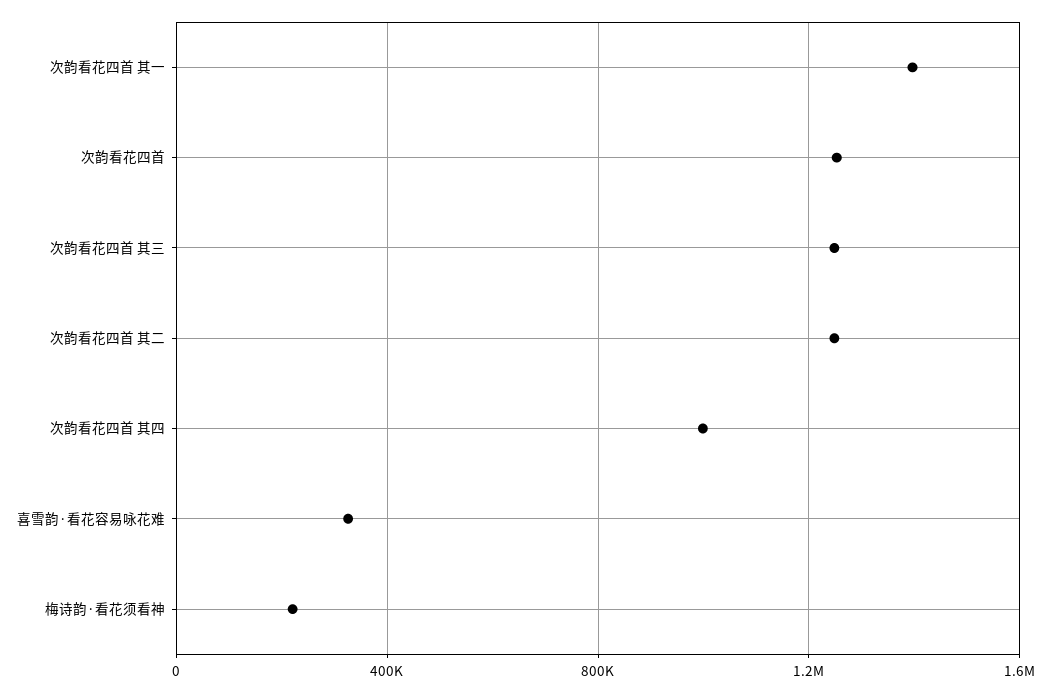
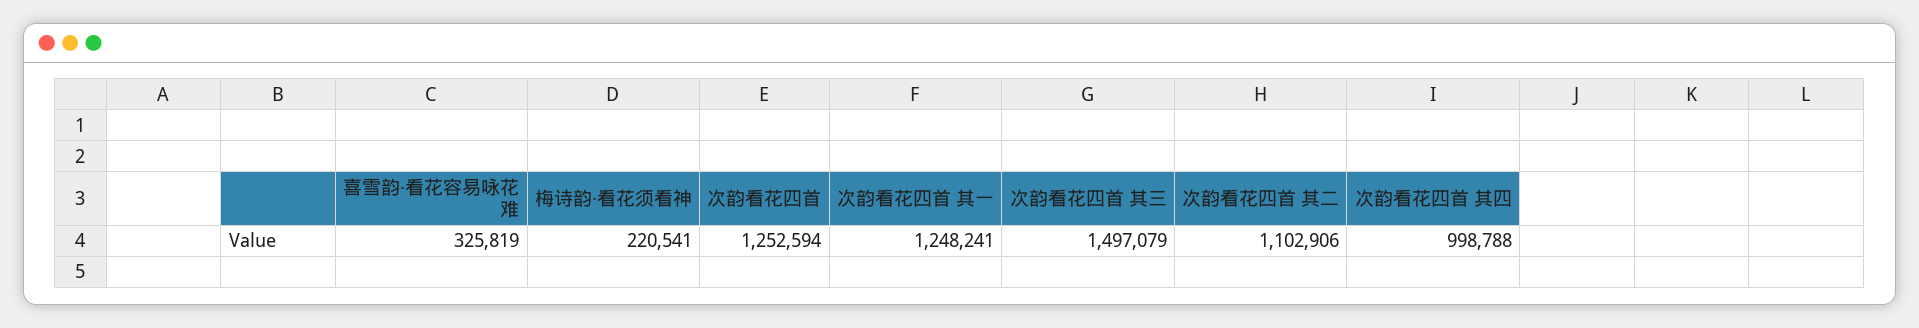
次韵看花四首 其一: 1400000 -> 1248241
次韵看花四首 其三: 1250000 -> 1497079
次韵看花四首 其二: 1250000 -> 1102906

